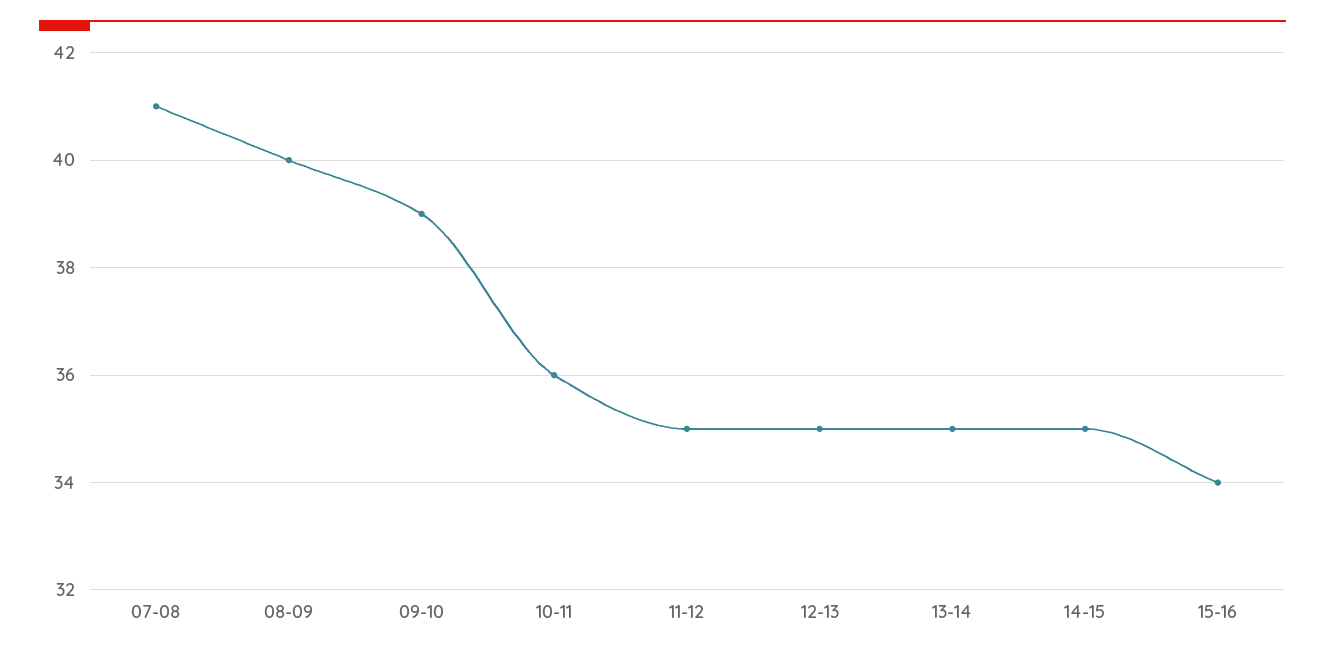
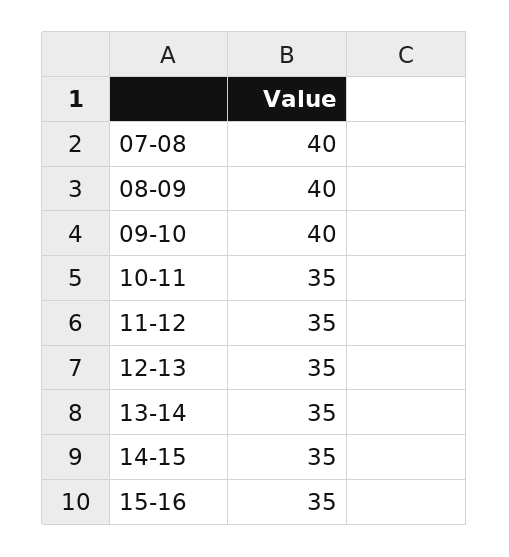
07-08: 41 -> 40
09-10: 39 -> 40
10-11: 36 -> 35
15-16: 34 -> 35

